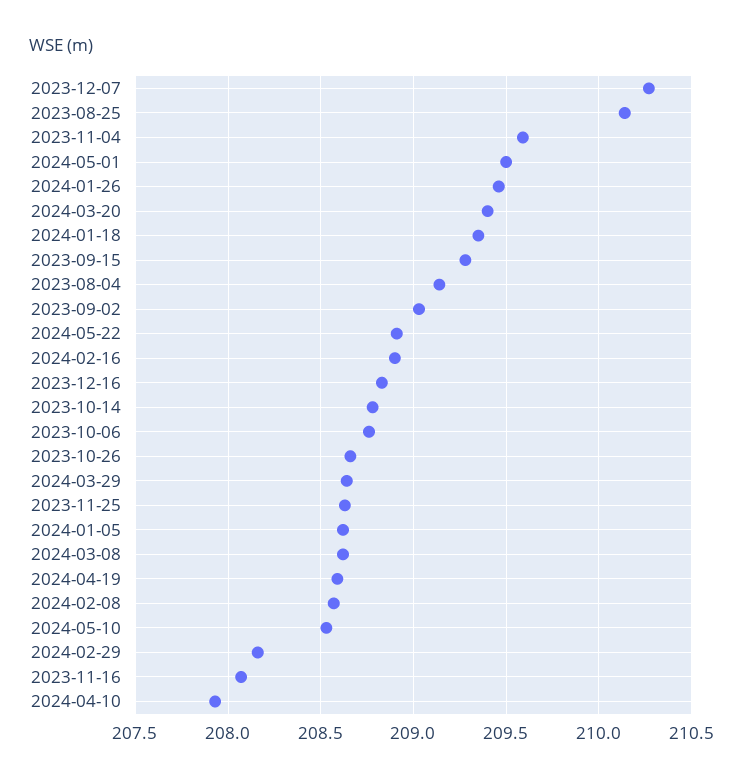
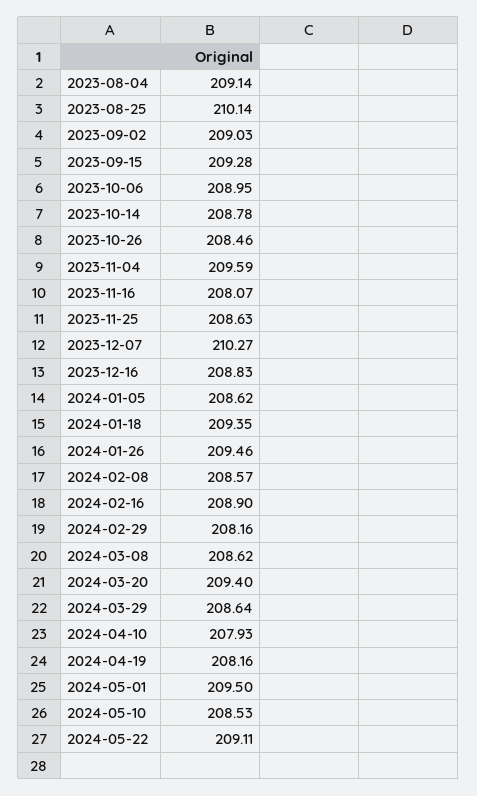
2024-05-22: 208.9 -> 209.11
2023-10-06: 208.75 -> 208.95
2023-10-26: 208.65 -> 208.46
2024-04-19: 208.6 -> 208.16

